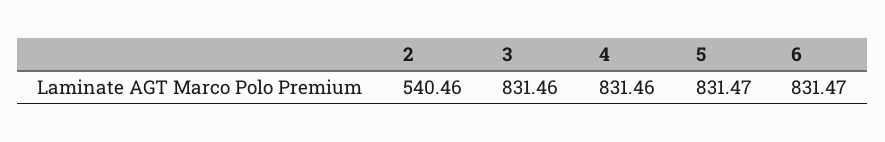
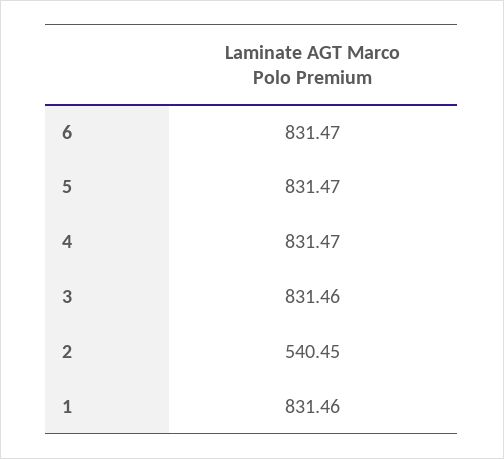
2: 540.46 -> 540.45
4: 831.46 -> 831.47
1: none -> 831.46

